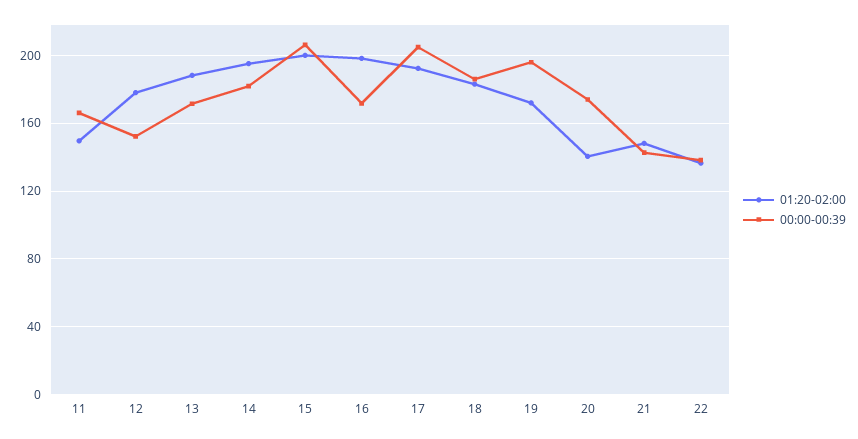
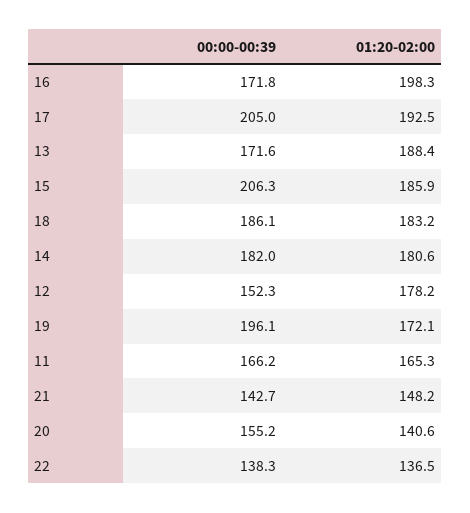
01:20-02:00, 11: 150 -> 165.3
01:20-02:00, 14: 195 -> 180.6
01:20-02:00, 15: 200 -> 185.9
00:00-00:39, 20: 175 -> 155.2

